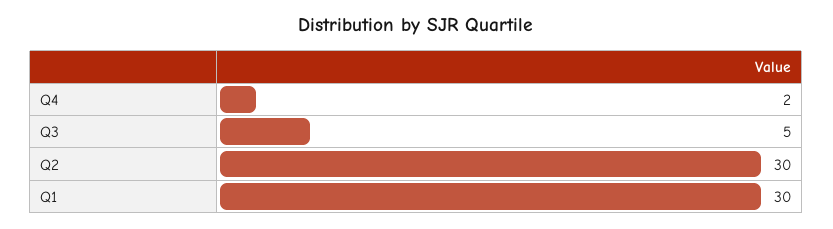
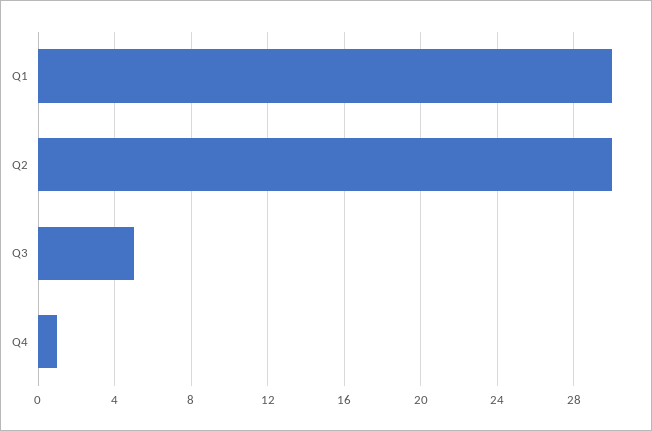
Q4: 2 -> 1

